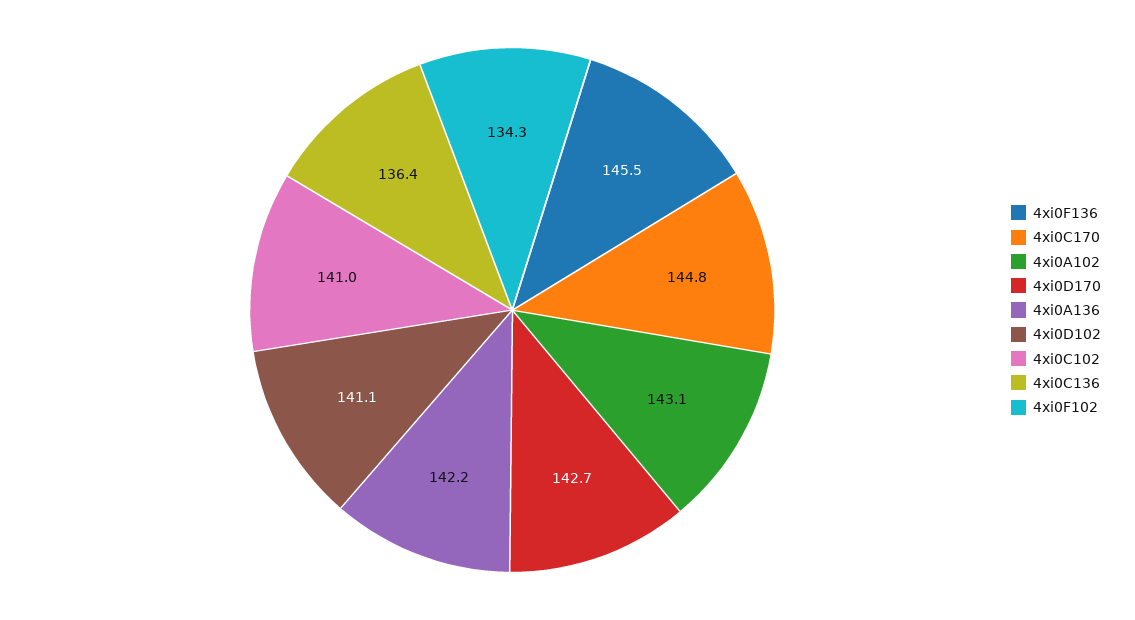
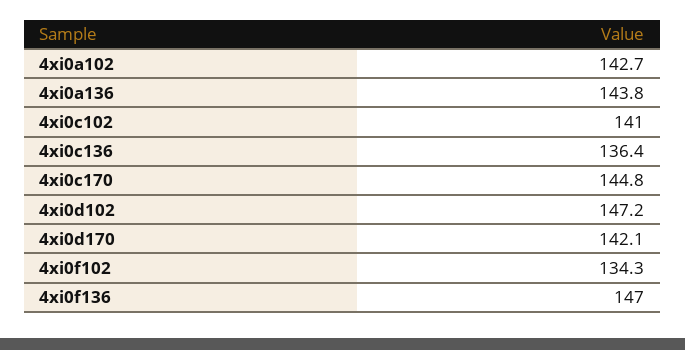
4xi0F136: 145.5 -> 147
4xi0A102: 143.1 -> 142.7
4xi0D170: 142.7 -> 142.1
4xi0A136: 142.2 -> 143.8
4xi0D102: 141.1 -> 147.2

